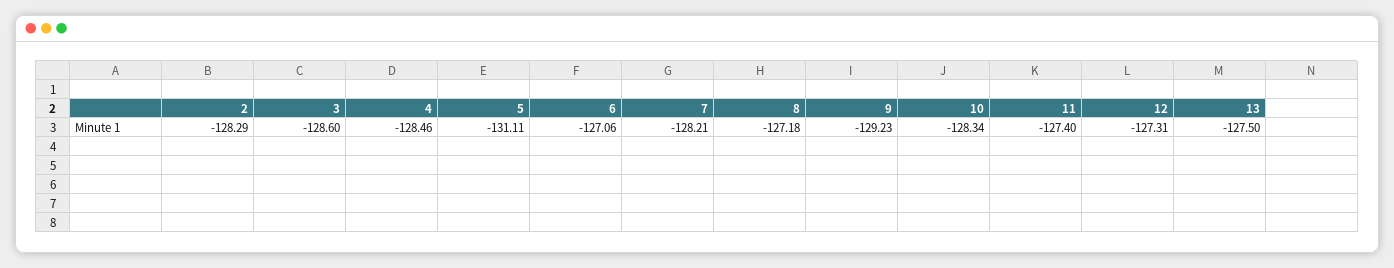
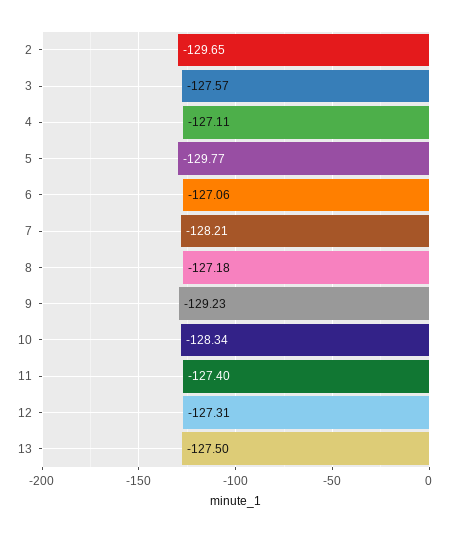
2: -128.29 -> -129.65
3: -128.6 -> -127.57
4: -128.46 -> -127.11
5: -131.11 -> -129.77

